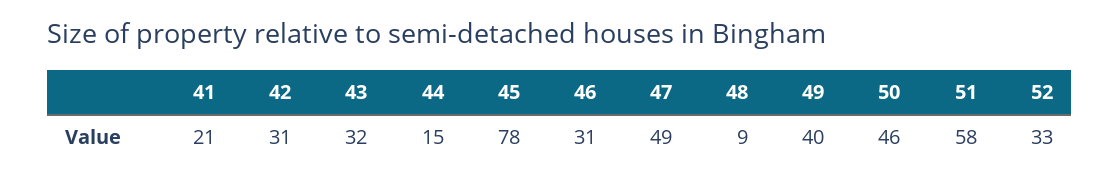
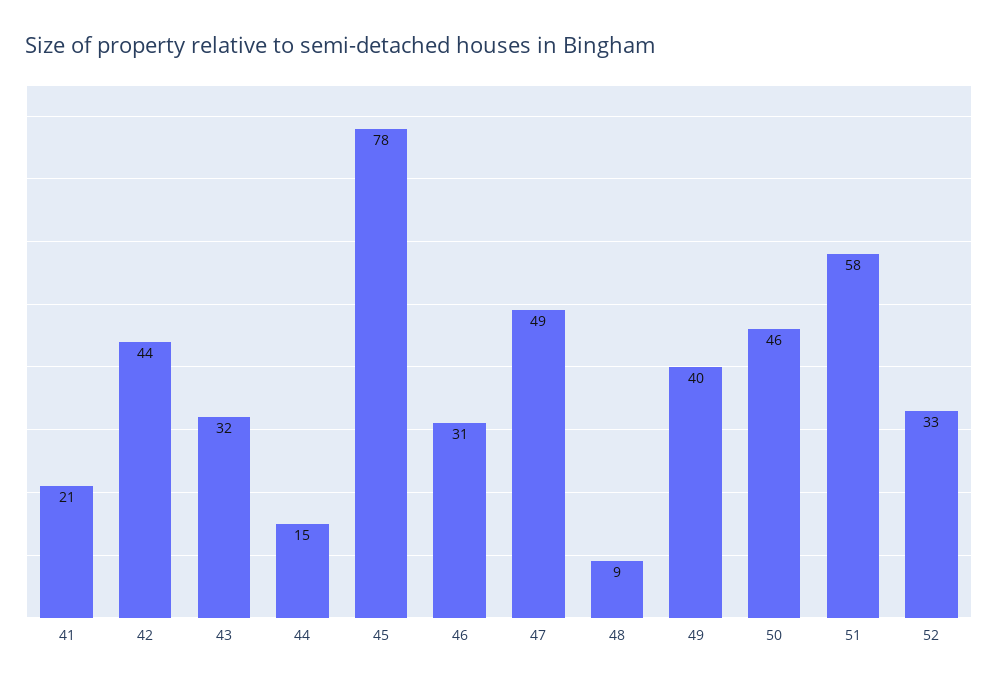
42: 31 -> 44

